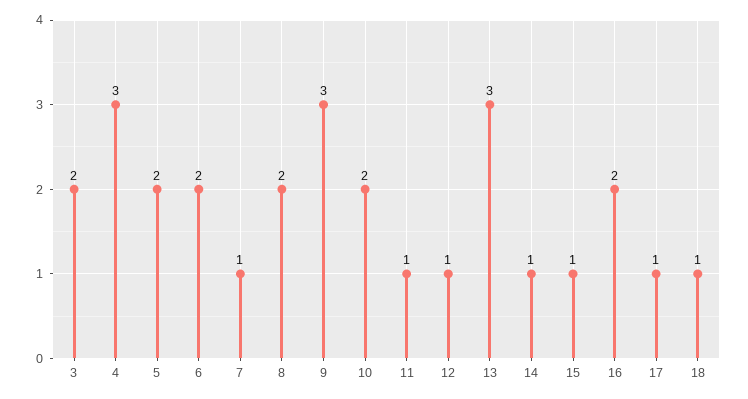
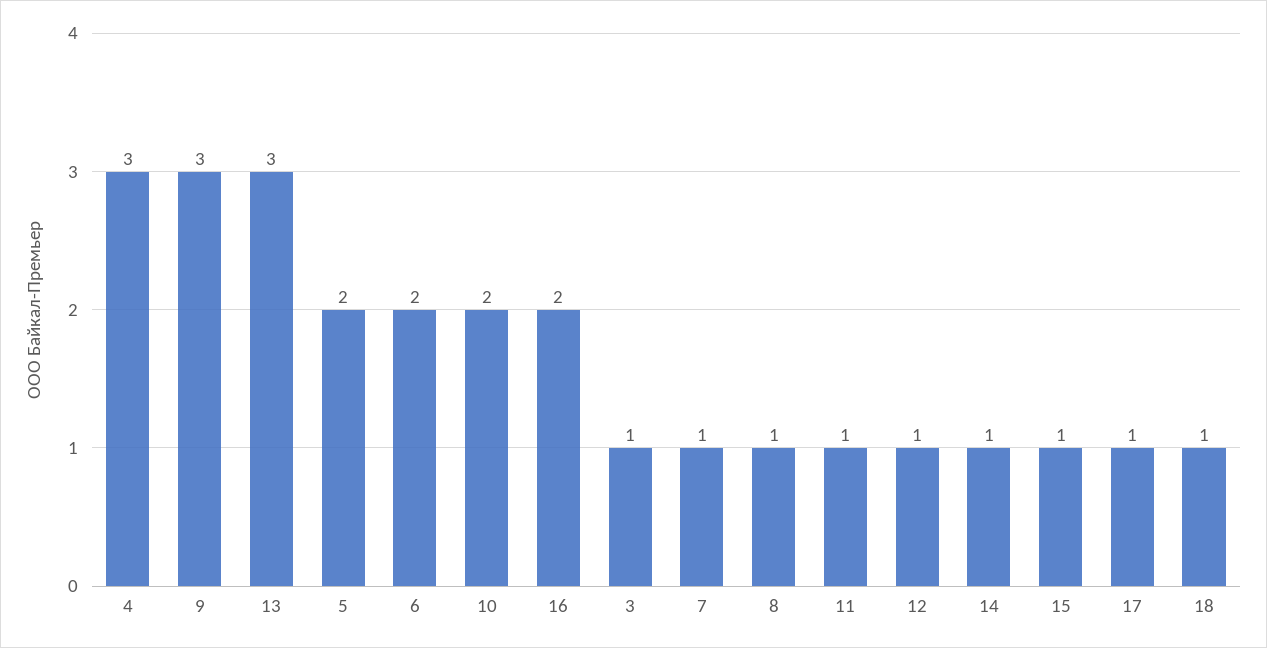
3: 2 -> 1
8: 2 -> 1

